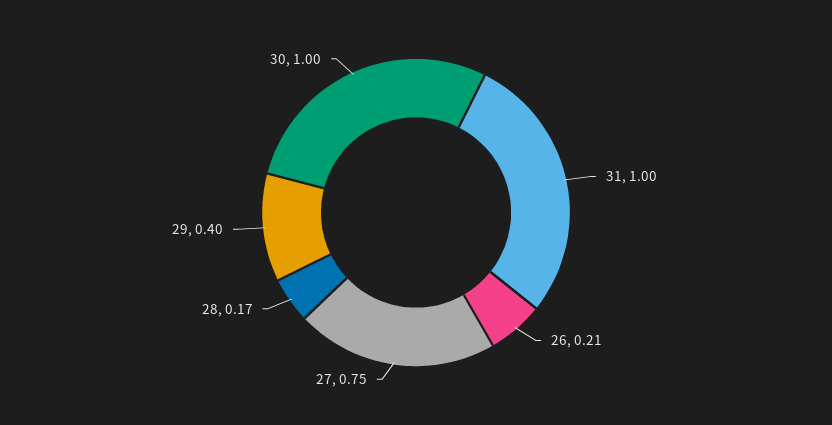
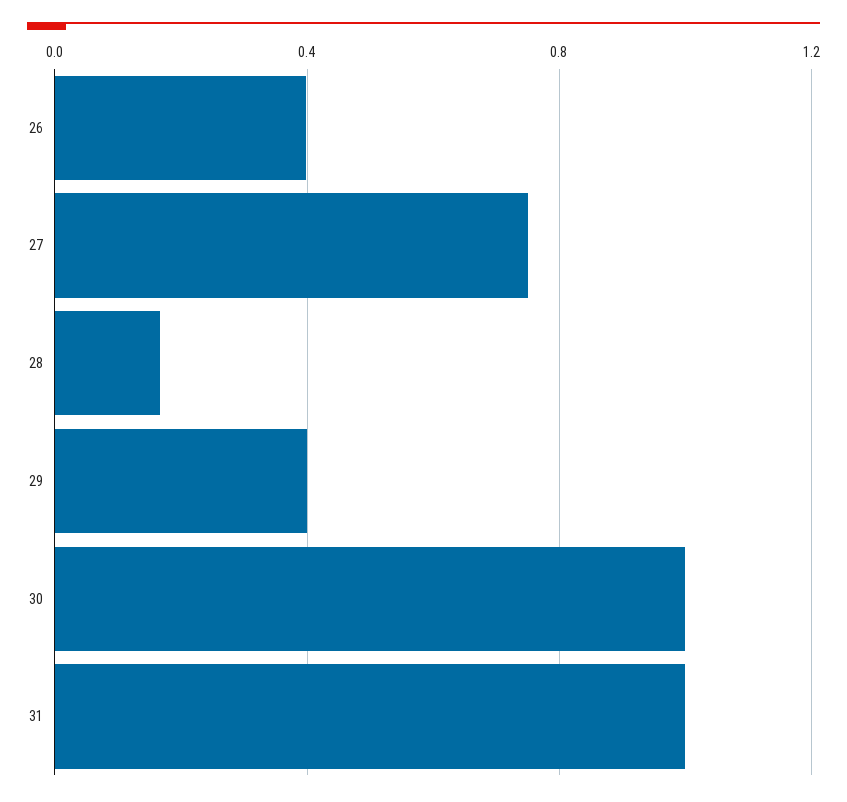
26: 0.21 -> 0.4

